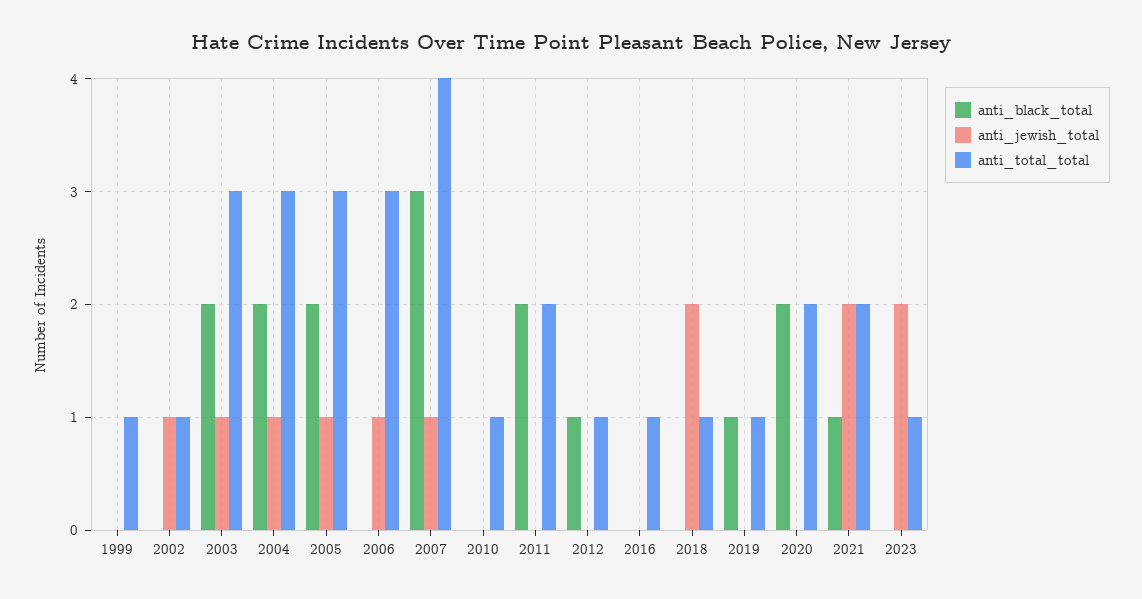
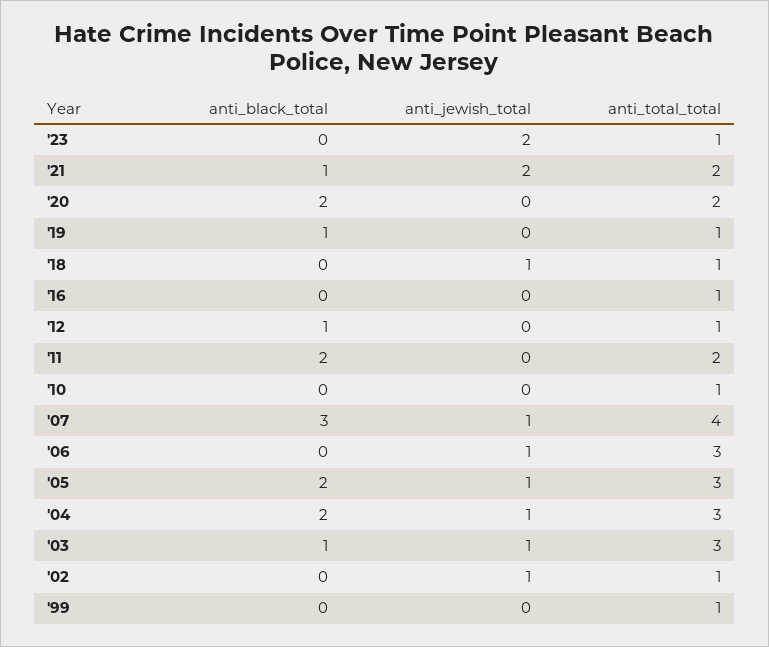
anti_black_total, 2003: 2 -> 1
anti_jewish_total, 2018: 2 -> 1

